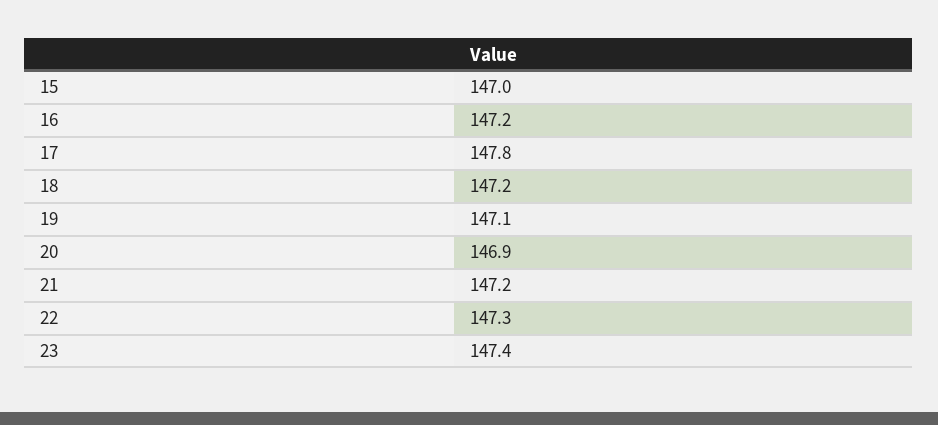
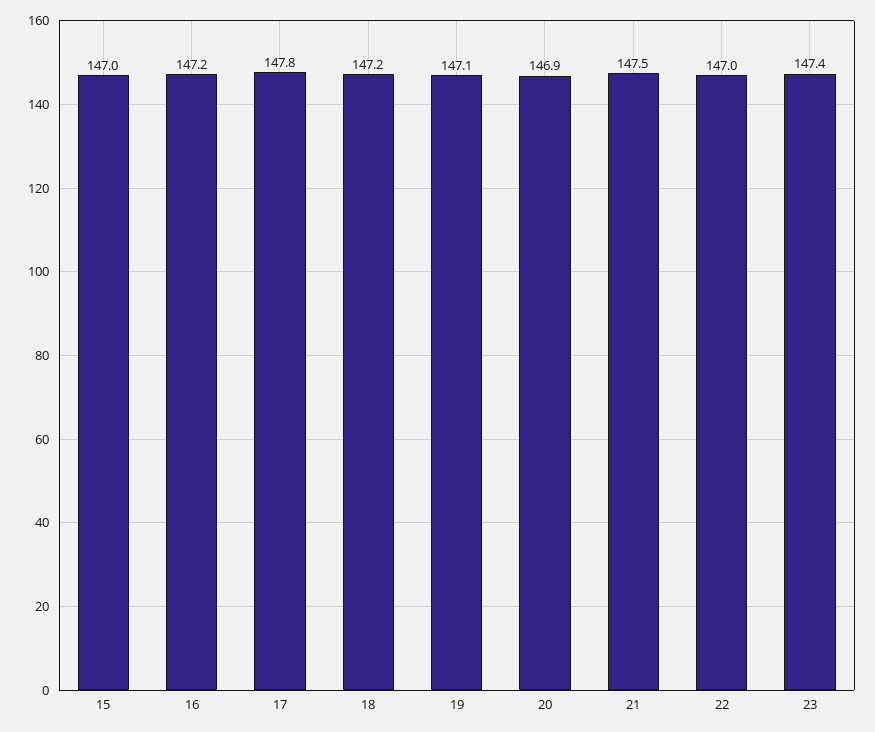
21: 147.2 -> 147.5
22: 147.3 -> 147

